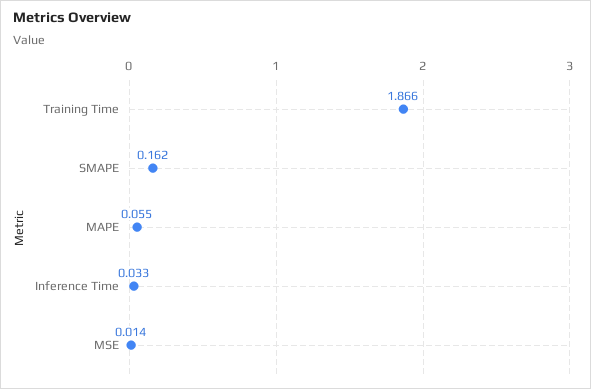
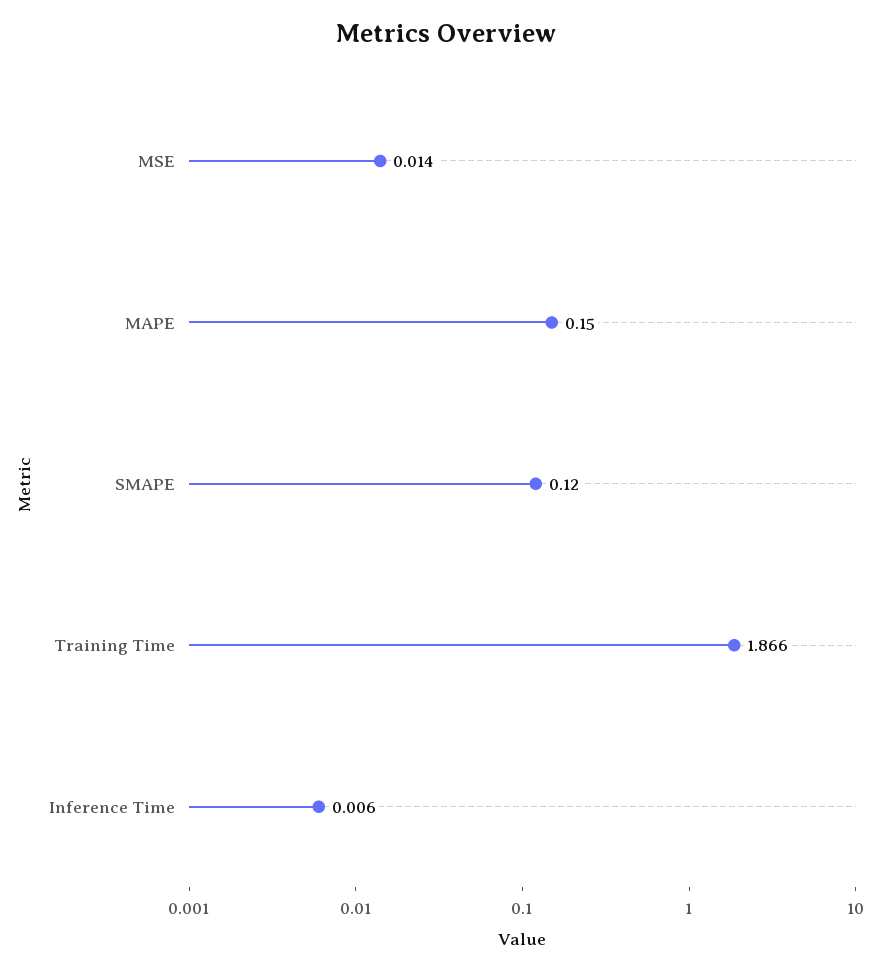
SMAPE: 0.162 -> 0.12
MAPE: 0.055 -> 0.15
Inference Time: 0.033 -> 0.006

